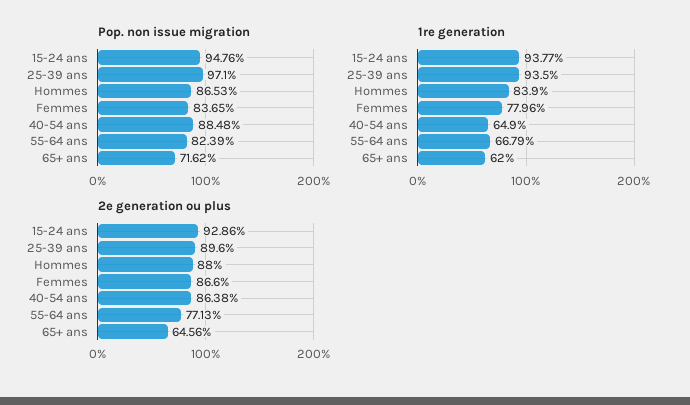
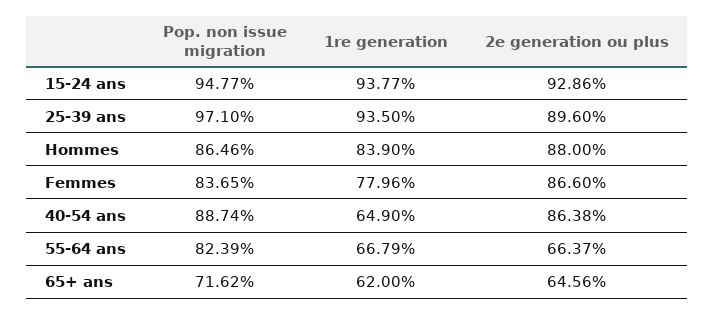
Pop. non issue migration, 15-24 ans: 94.76 -> 94.77
Pop. non issue migration, Hommes: 86.53 -> 86.46
Pop. non issue migration, 40-54 ans: 88.48 -> 88.74
2e generation ou plus, 55-64 ans: 77.13 -> 66.37

